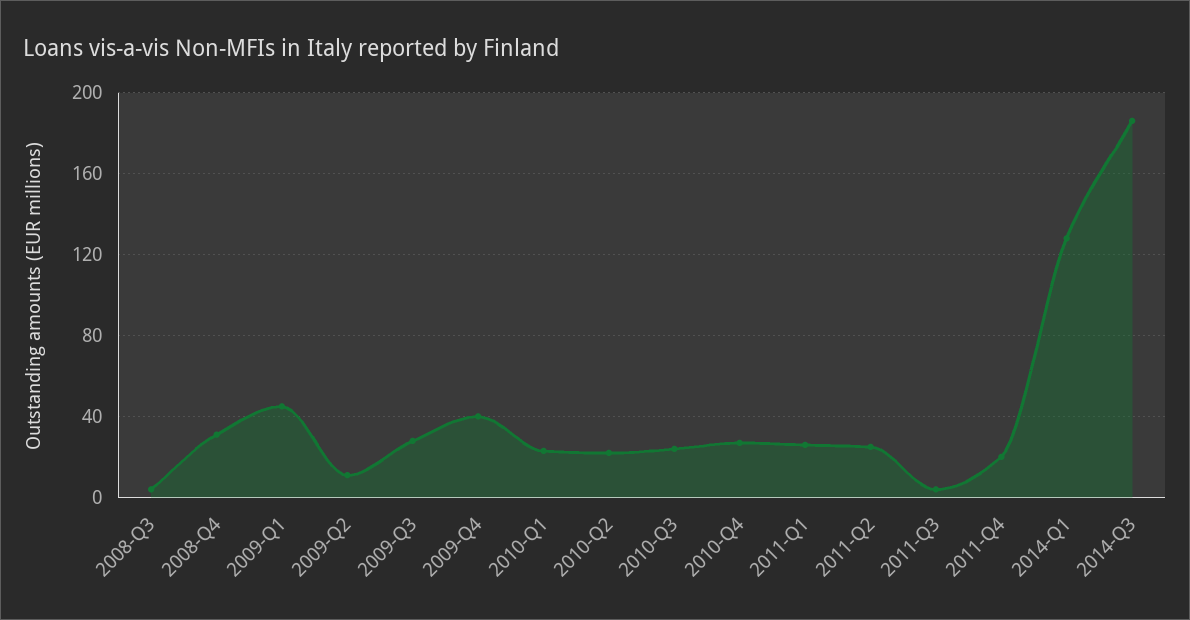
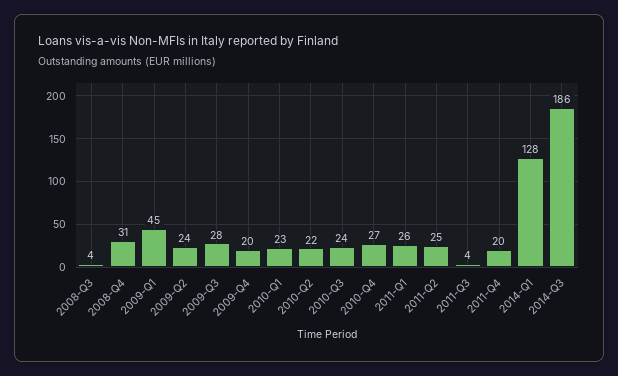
2009-Q2: 10 -> 24
2009-Q4: 40 -> 20

